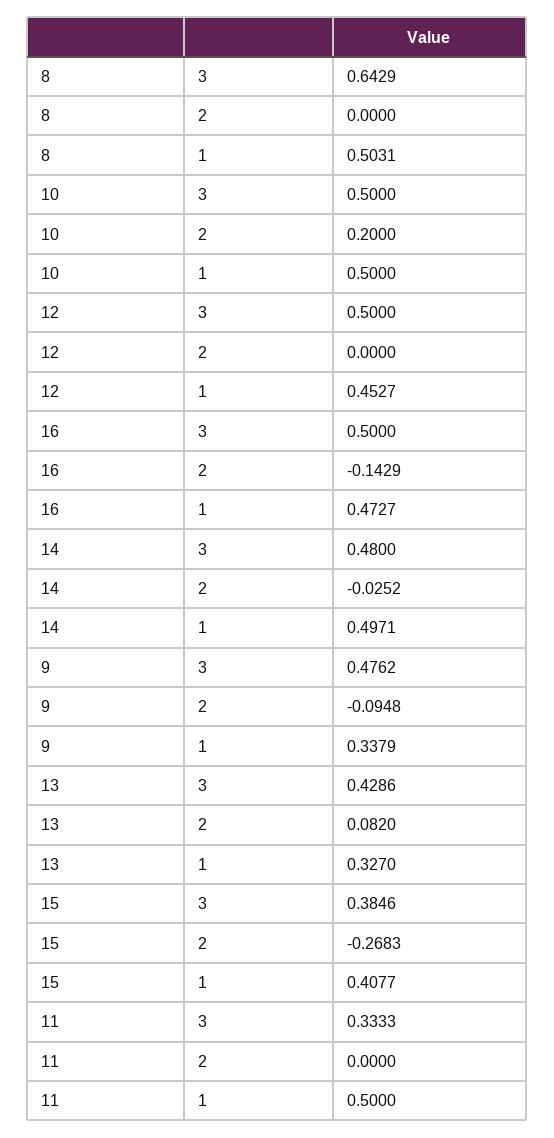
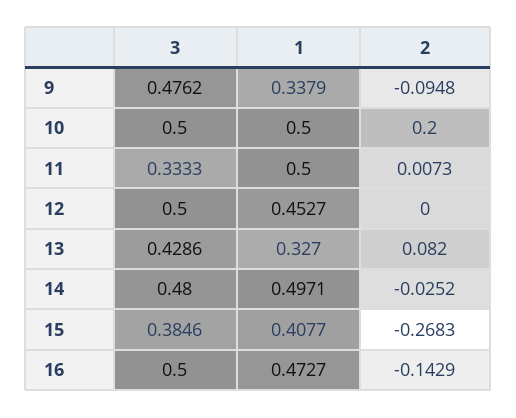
8, 3: 0.6429 -> none
8, 2: 0 -> none
8, 1: 0.5031 -> none
11, 2: 0 -> 0.0073

